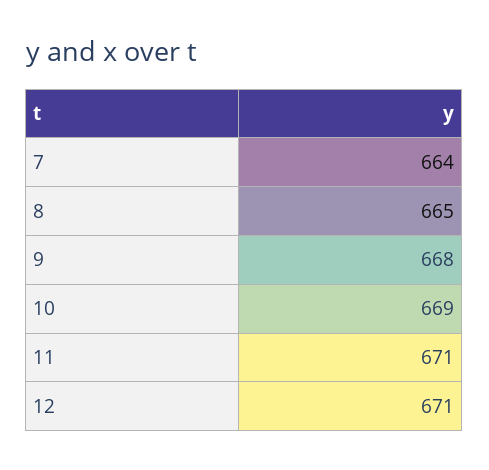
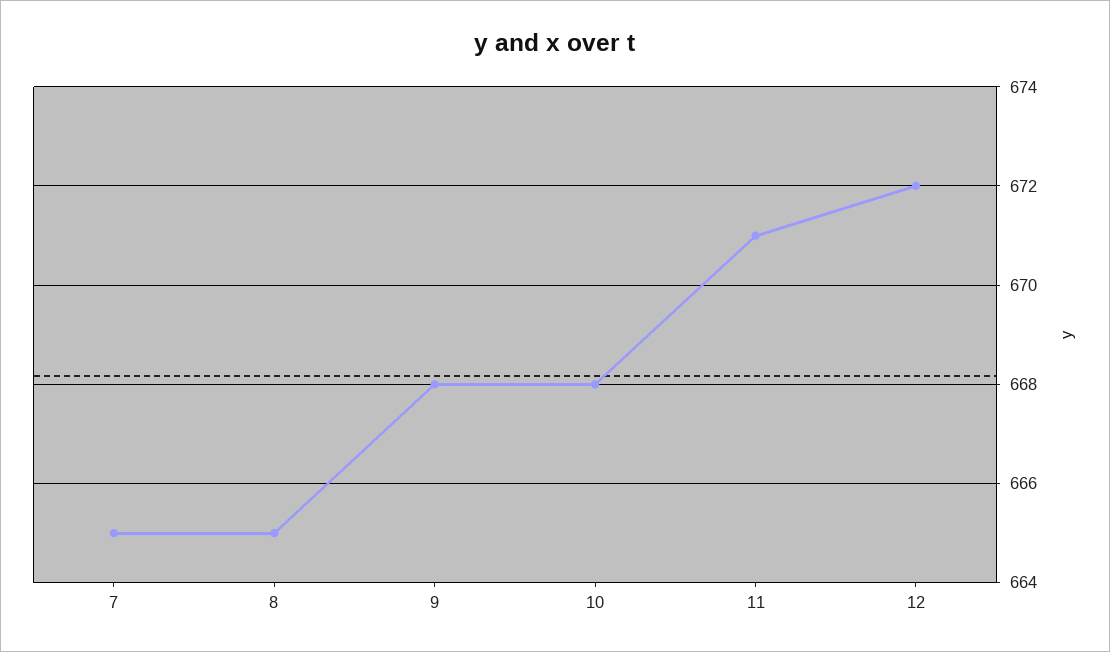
7: 664 -> 665
10: 669 -> 668
12: 671 -> 672

